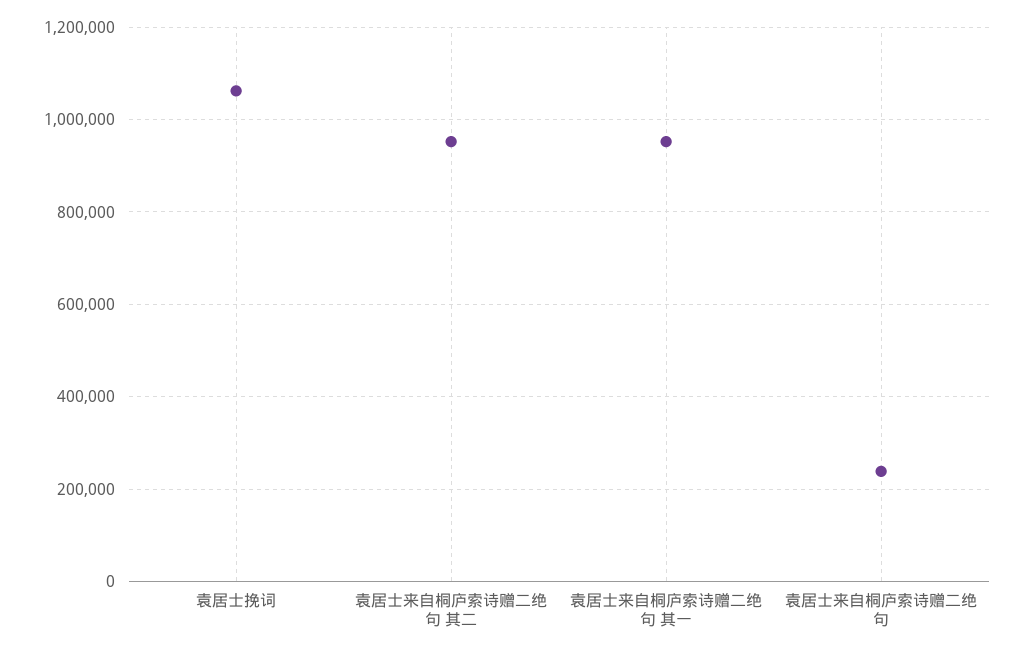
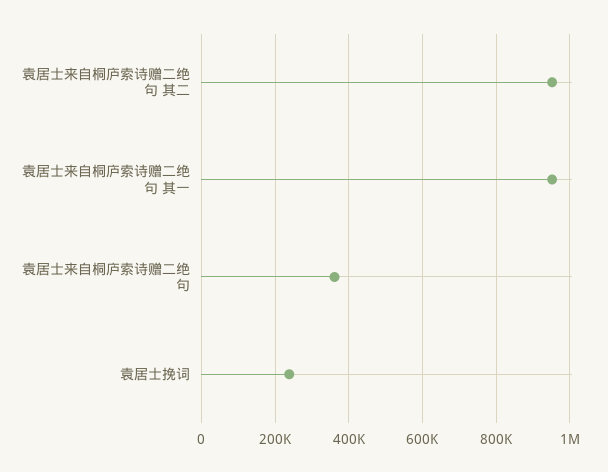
袁居士挽词: 1060000 -> 240000
袁居士来自桐庐索诗赠二绝句: 240000 -> 360000

